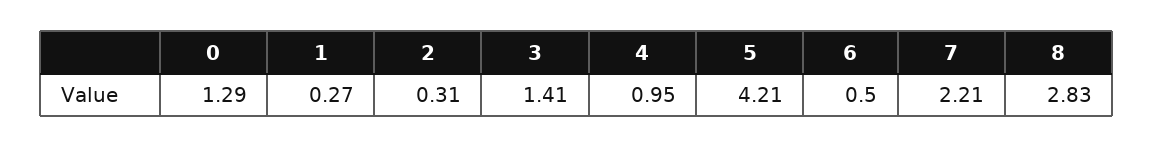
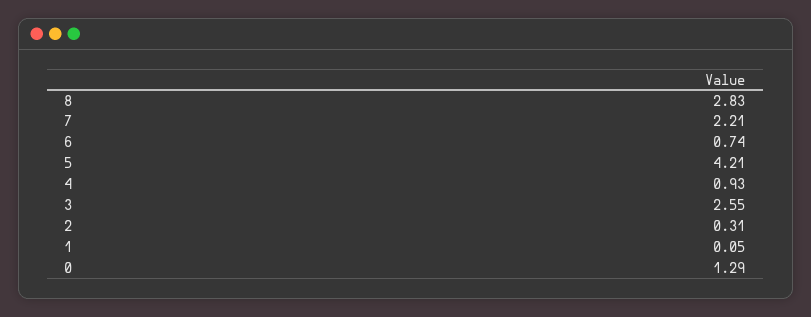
1: 0.27 -> 0.05
3: 1.41 -> 2.55
4: 0.95 -> 0.93
6: 0.5 -> 0.74

